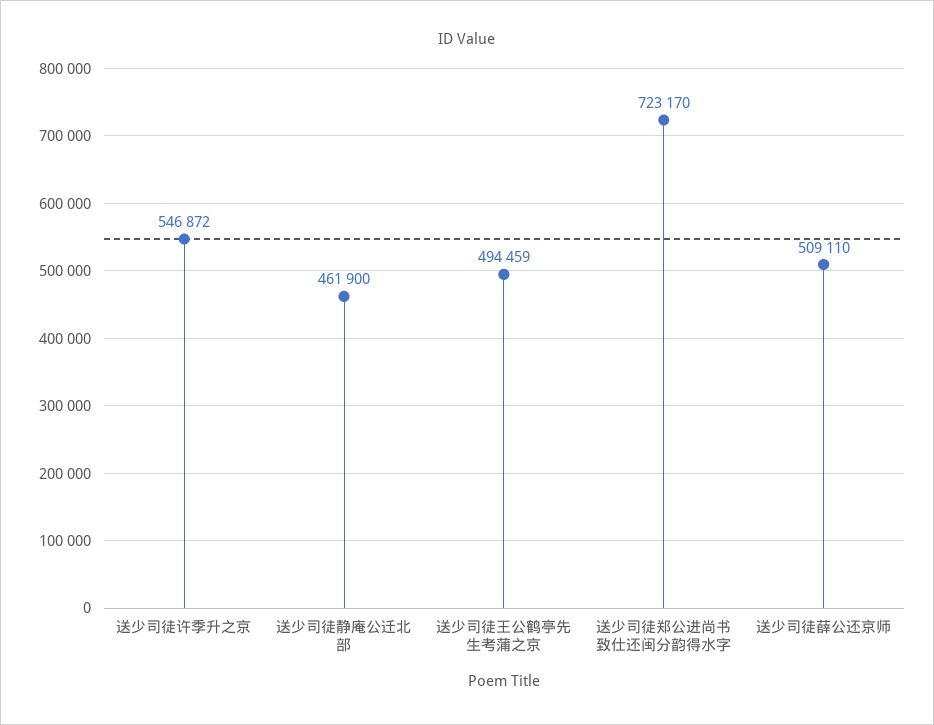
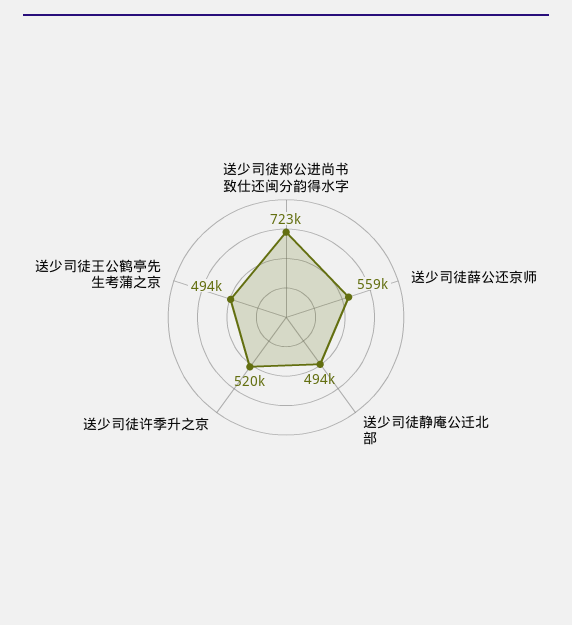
送少司徒许季升之京: 546872 -> 520000
送少司徒静庵公迁北部: 461900 -> 494000
送少司徒薛公还京师: 509110 -> 559000

